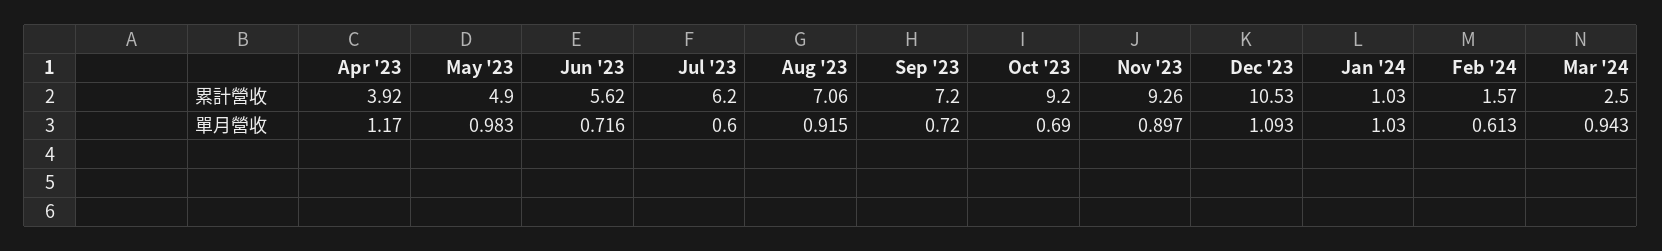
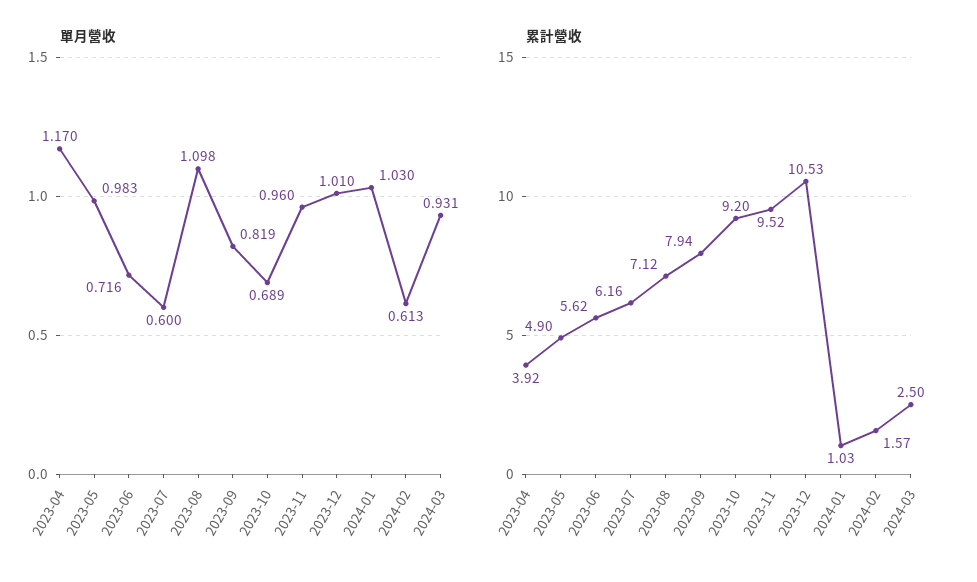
累計營收, Jul '23: 6.2 -> 6.16
累計營收, Aug '23: 7.06 -> 7.12
累計營收, Sep '23: 7.2 -> 7.94
累計營收, Nov '23: 9.26 -> 9.52
單月營收, Aug '23: 0.915 -> 1.098
單月營收, Sep '23: 0.72 -> 0.819
單月營收, Oct '23: 0.69 -> 0.689
單月營收, Nov '23: 0.897 -> 0.96
單月營收, Dec '23: 1.093 -> 1.01
單月營收, Mar '24: 0.943 -> 0.931

